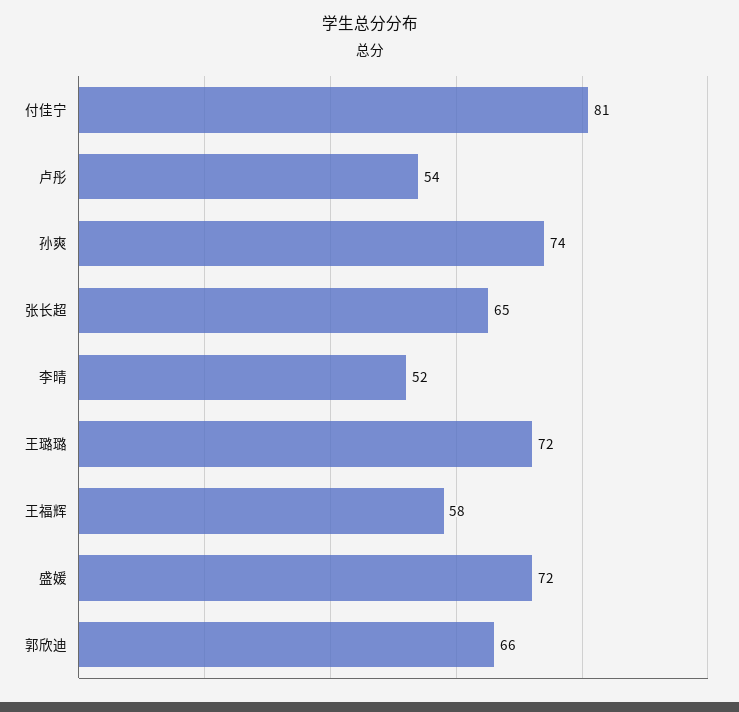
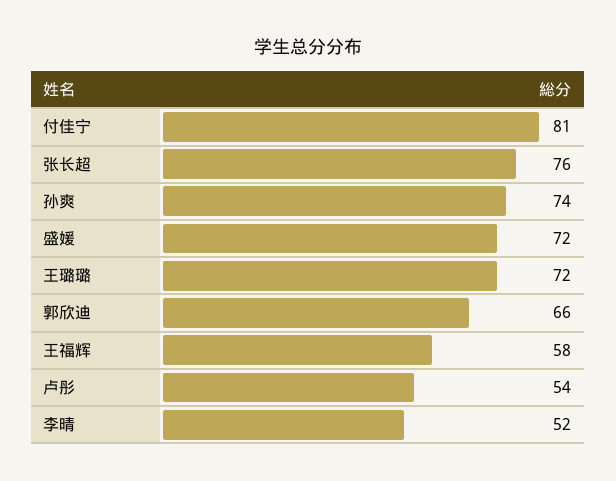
张长超: 65 -> 76

